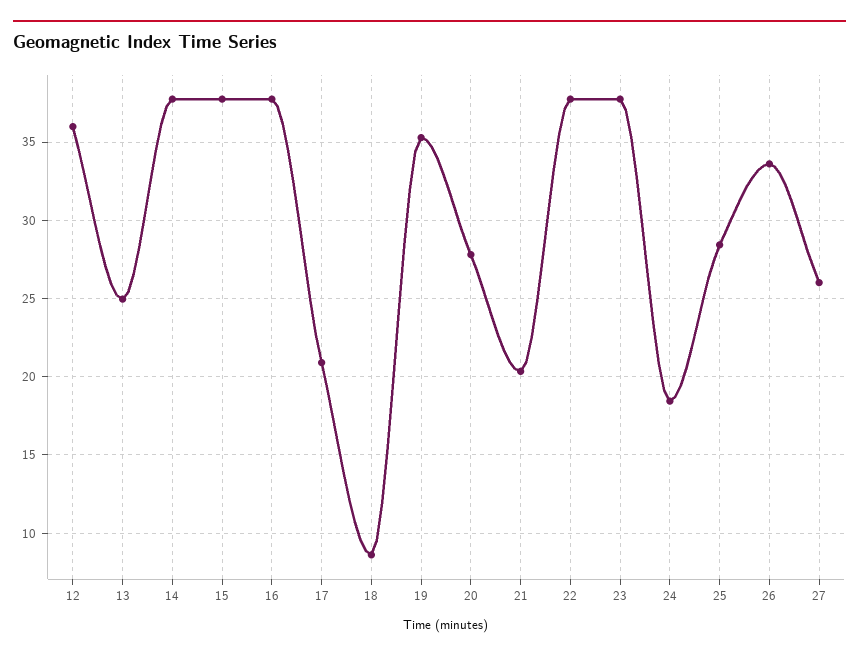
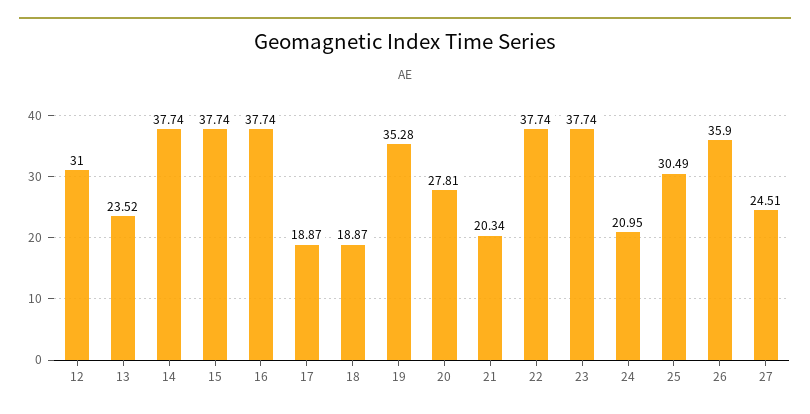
12: 36 -> 31
13: 25 -> 23.52
17: 21 -> 18.87
18: 8.5 -> 18.87
24: 18.5 -> 20.95
25: 28.5 -> 30.49
26: 33.5 -> 35.9
27: 26 -> 24.51

